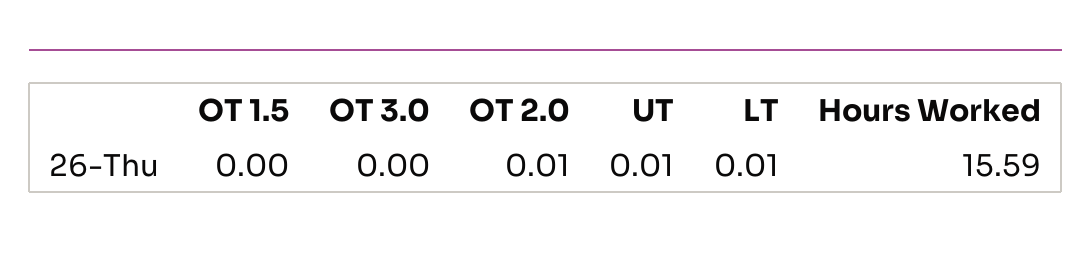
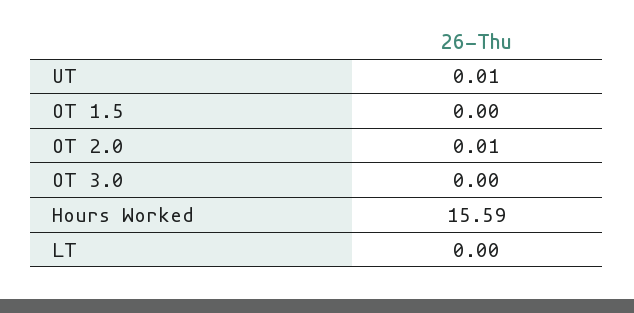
LT: 0.01 -> 0

